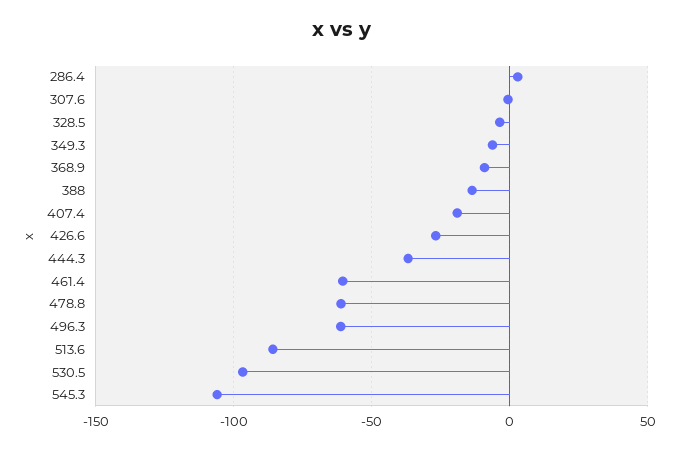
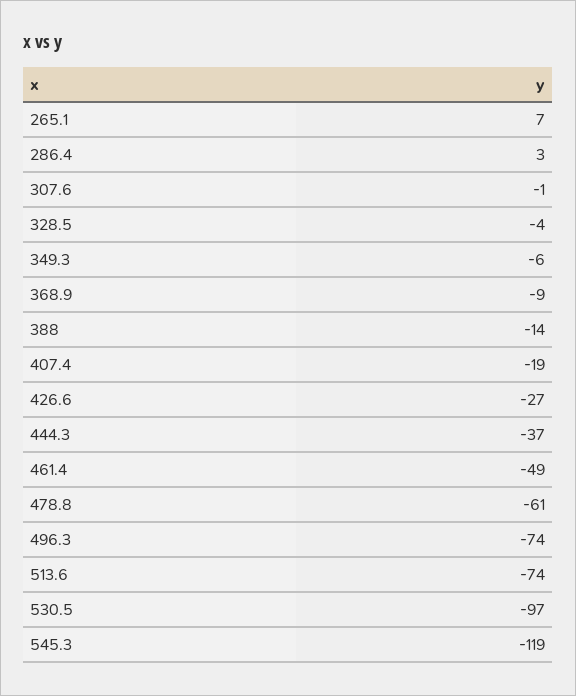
461.4: -60 -> -49
496.3: -60 -> -74
513.6: -85 -> -74
545.3: -105 -> -119
265.1: none -> 7

